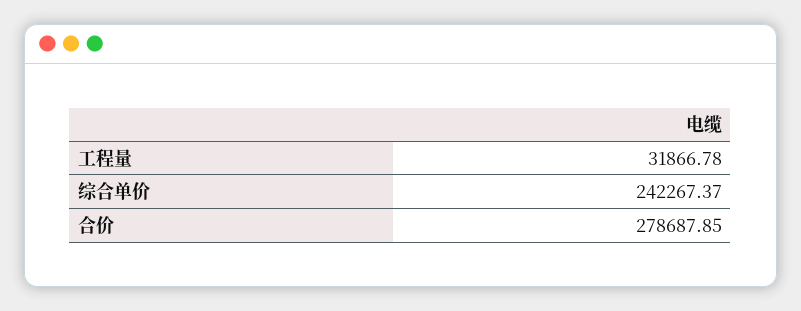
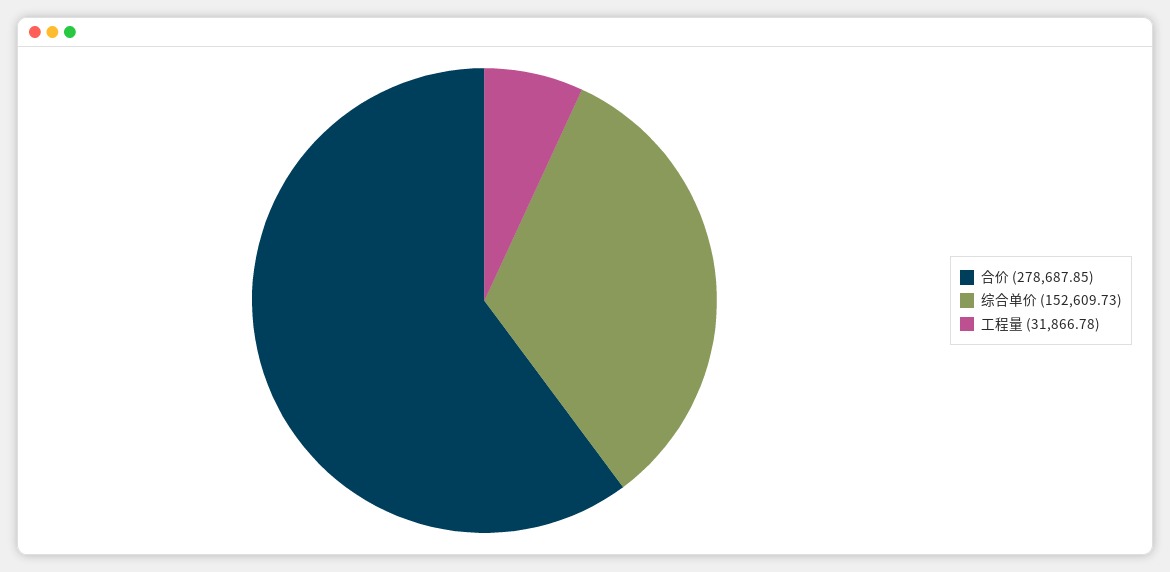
综合单价: 242267.37 -> 152609.73

